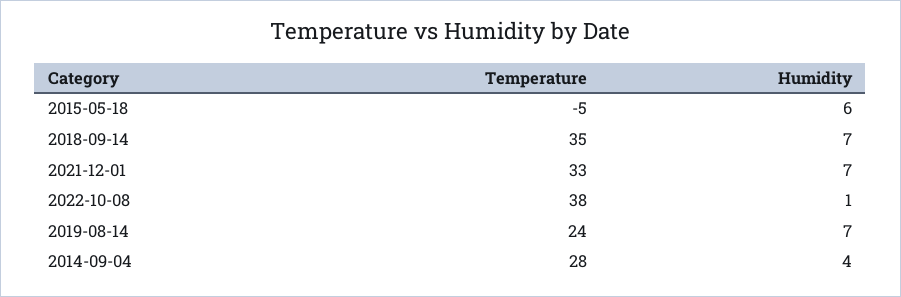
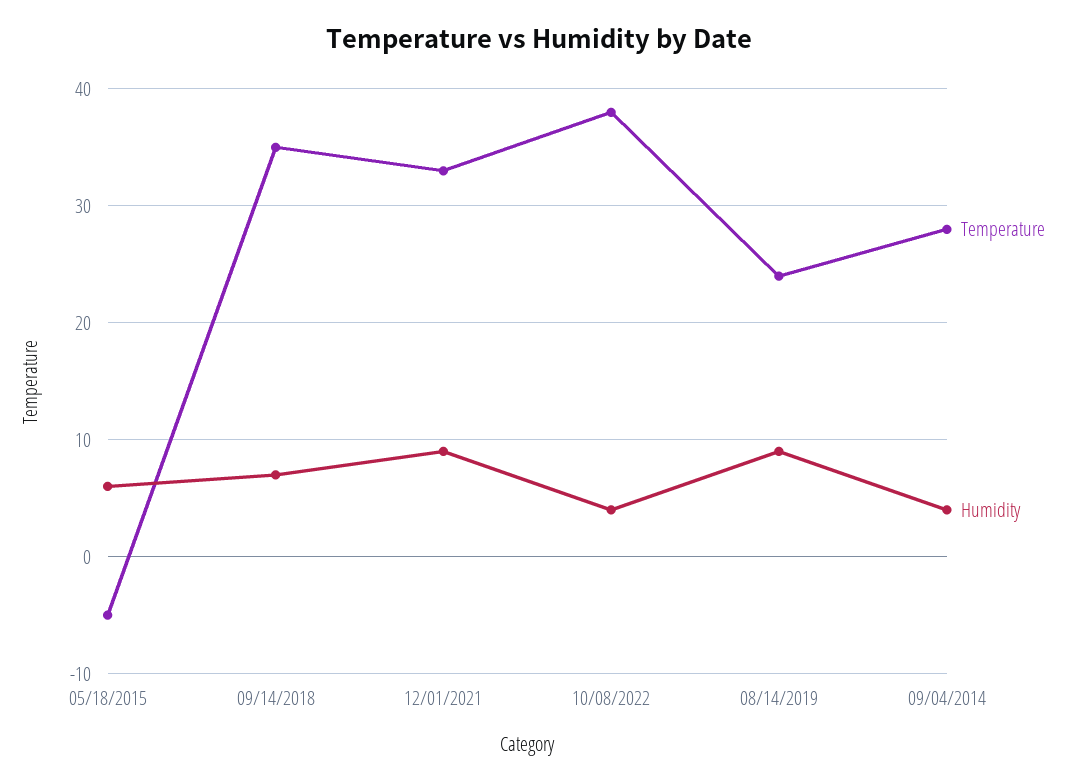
Humidity, 2021-12-01: 7 -> 9
Humidity, 2022-10-08: 1 -> 4
Humidity, 2019-08-14: 7 -> 9

